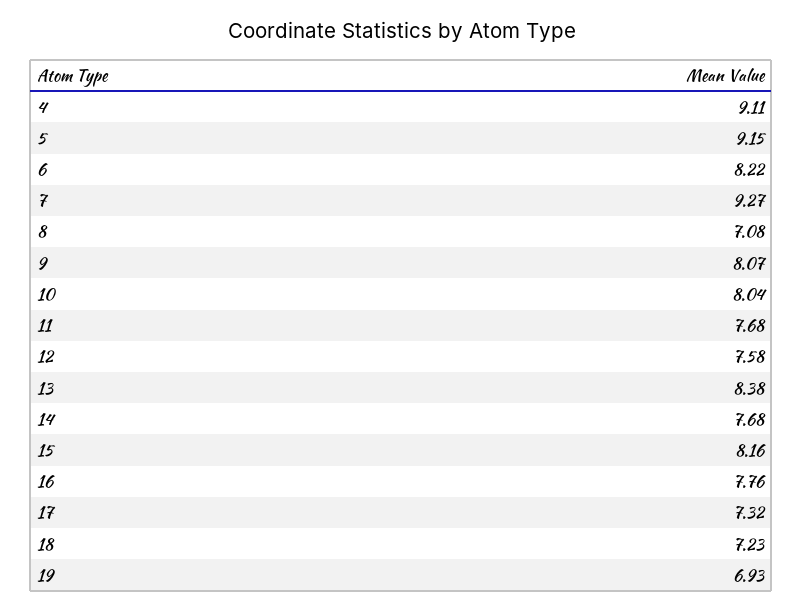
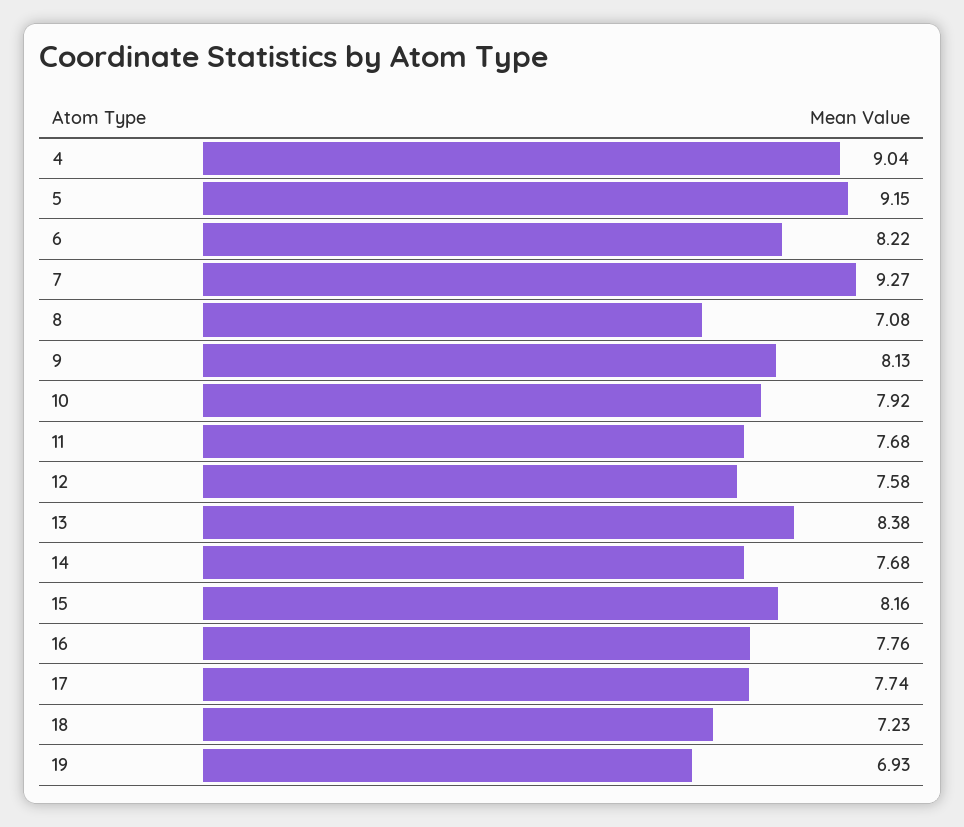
4: 9.11 -> 9.04
9: 8.07 -> 8.13
10: 8.04 -> 7.92
17: 7.32 -> 7.74

